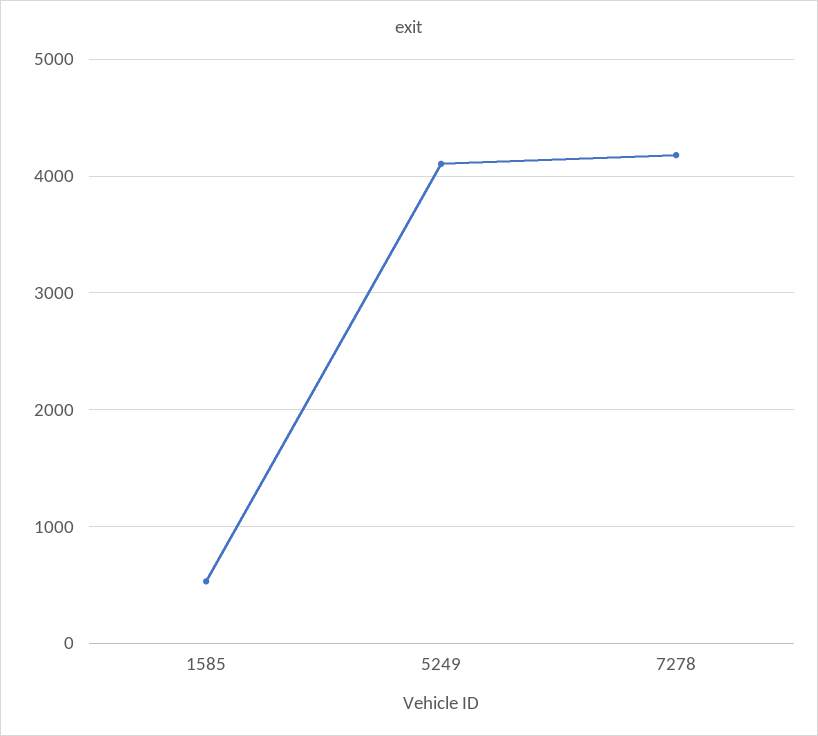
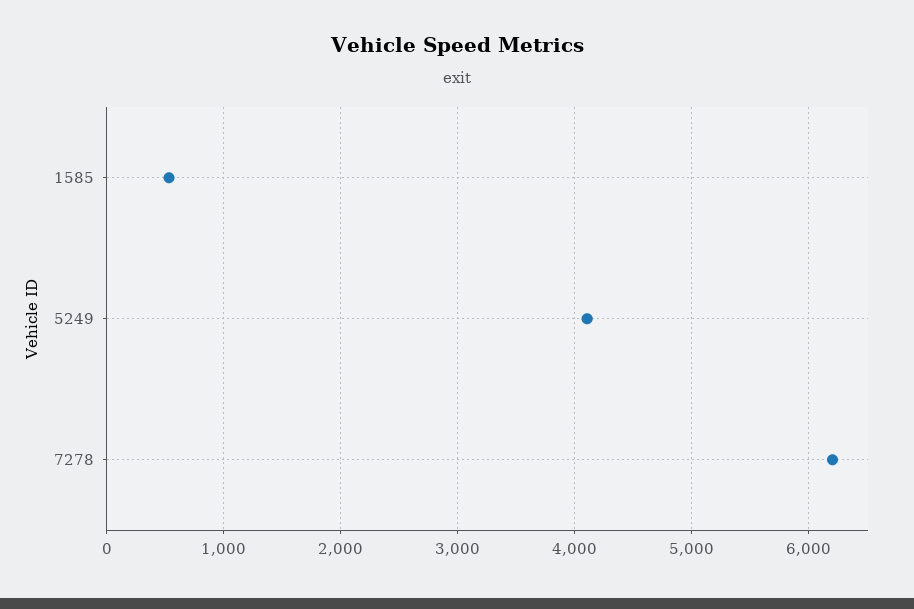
7278: 4200 -> 6200

